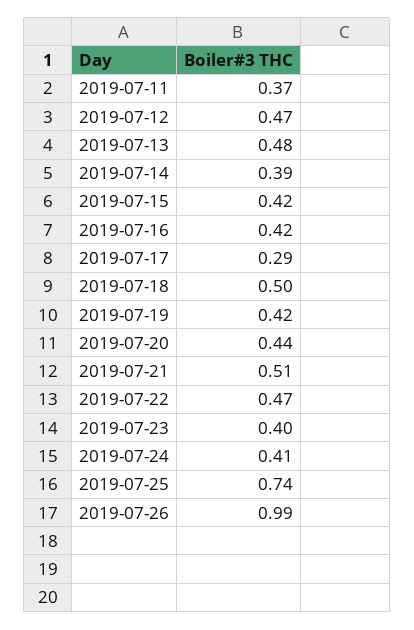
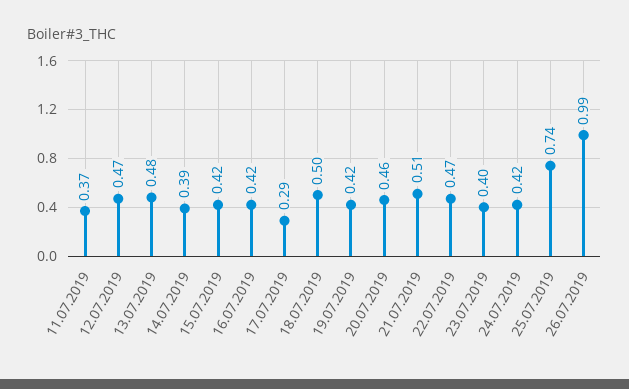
2019-07-20: 0.44 -> 0.46
2019-07-24: 0.41 -> 0.42

